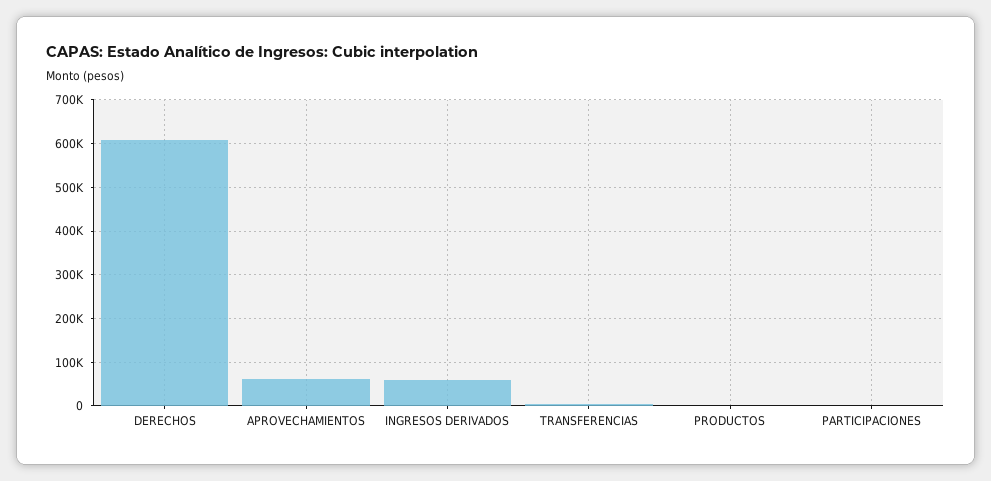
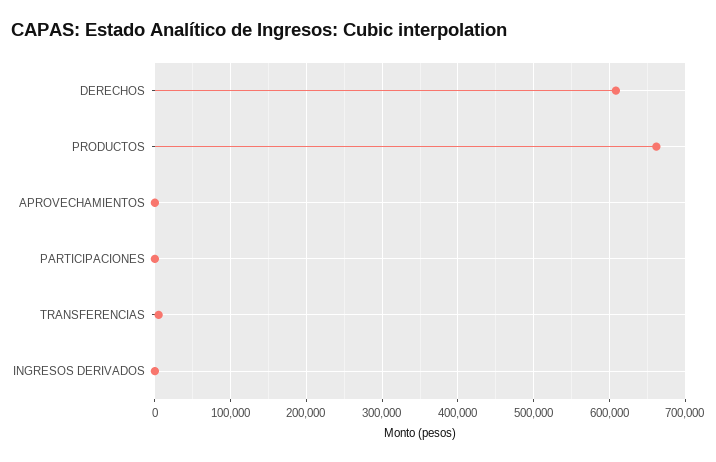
APROVECHAMIENTOS: 60000 -> 0
INGRESOS DERIVADOS: 60000 -> 0
PRODUCTOS: 0 -> 660000

